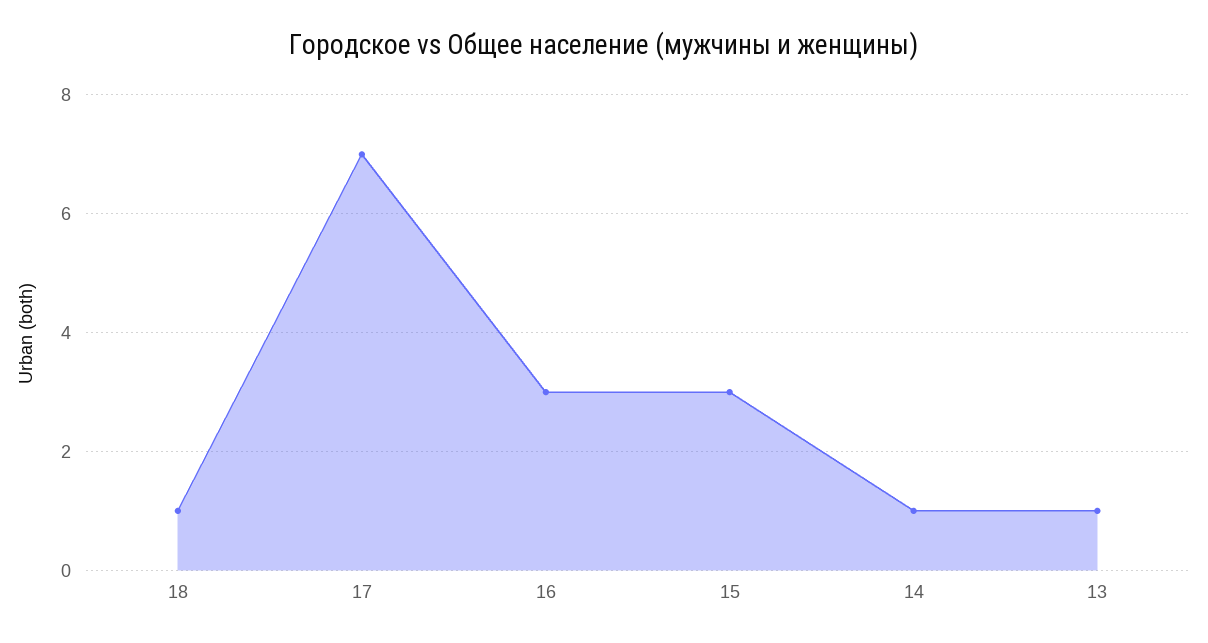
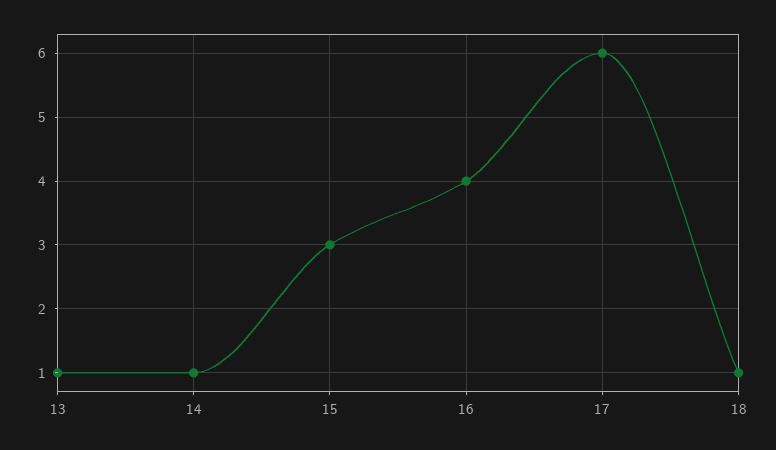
17: 7 -> 6
16: 3 -> 4

